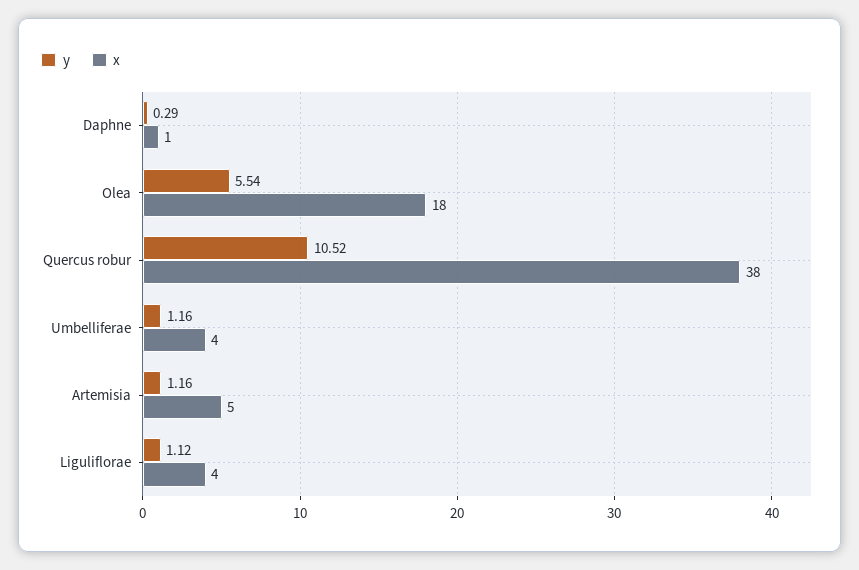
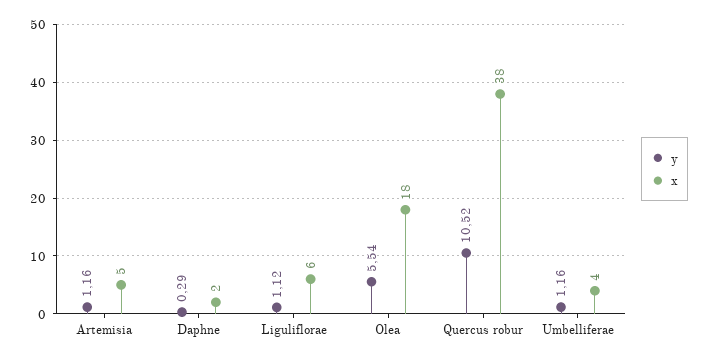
x, Daphne: 1 -> 2
x, Liguliflorae: 4 -> 6

